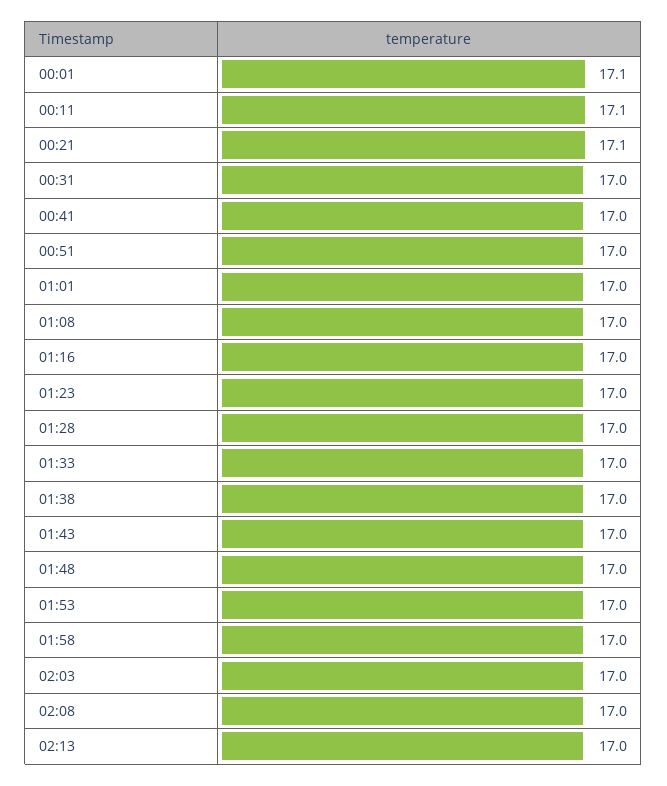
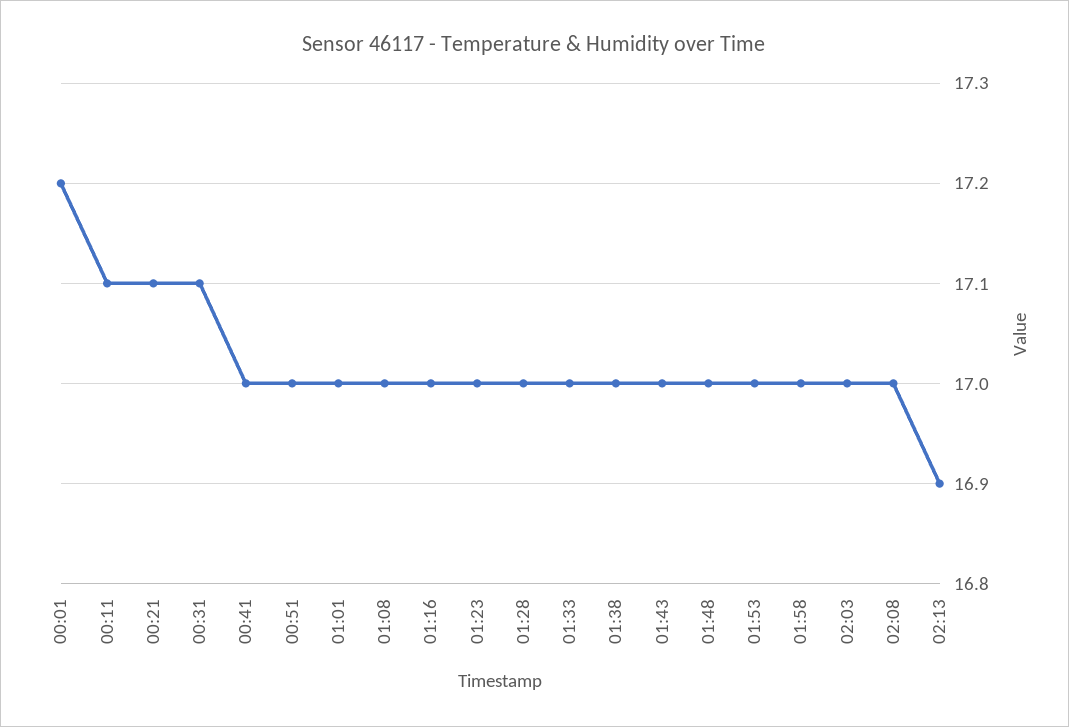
00:01: 17.1 -> 17.2
00:31: 17 -> 17.1
02:13: 17 -> 16.9

